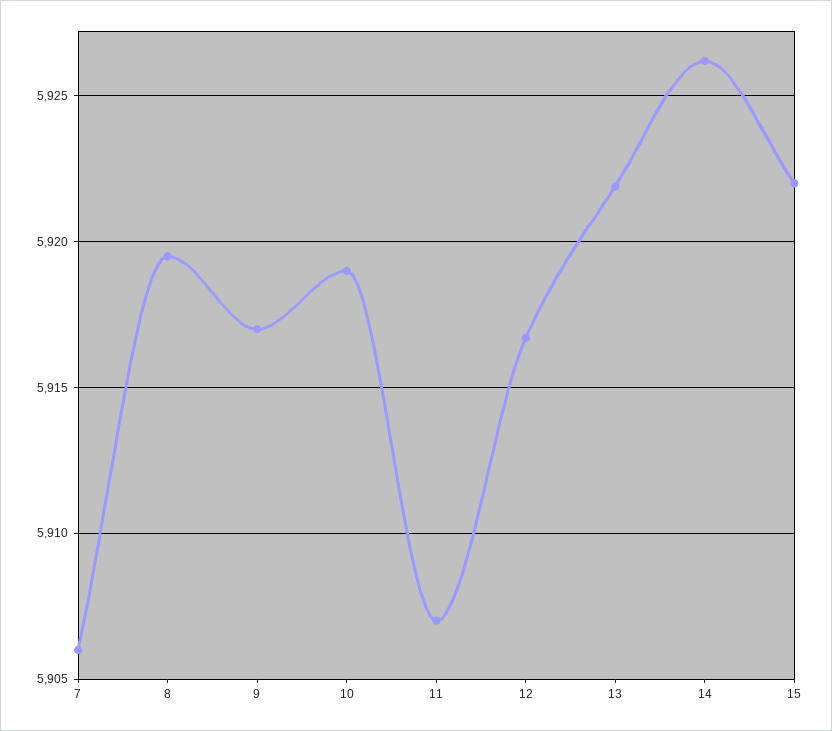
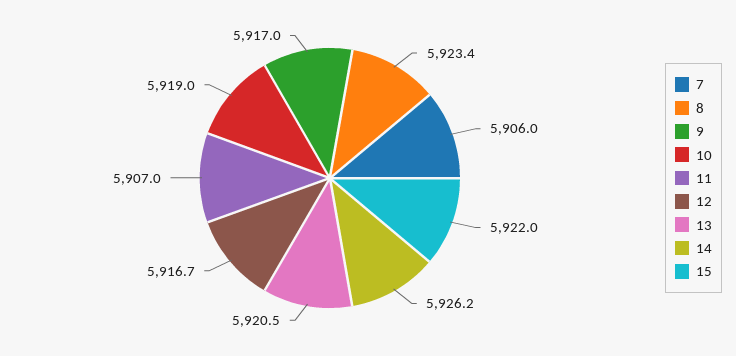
8: 5919.5 -> 5923.4
13: 5922 -> 5920.5

